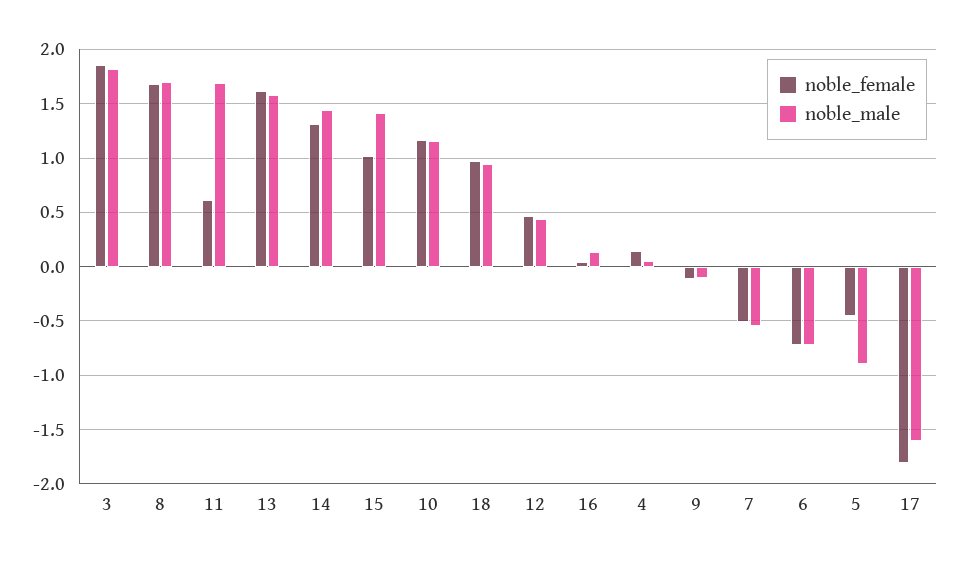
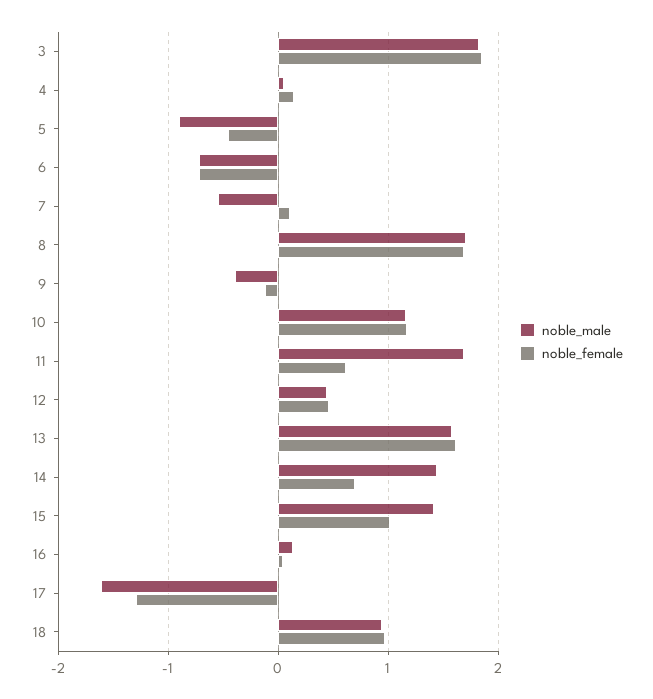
noble_female, 14: 1.3 -> 0.7
noble_male, 9: -0.1 -> -0.4
noble_female, 7: -0.5 -> 0.1
noble_female, 17: -1.8 -> -1.3

